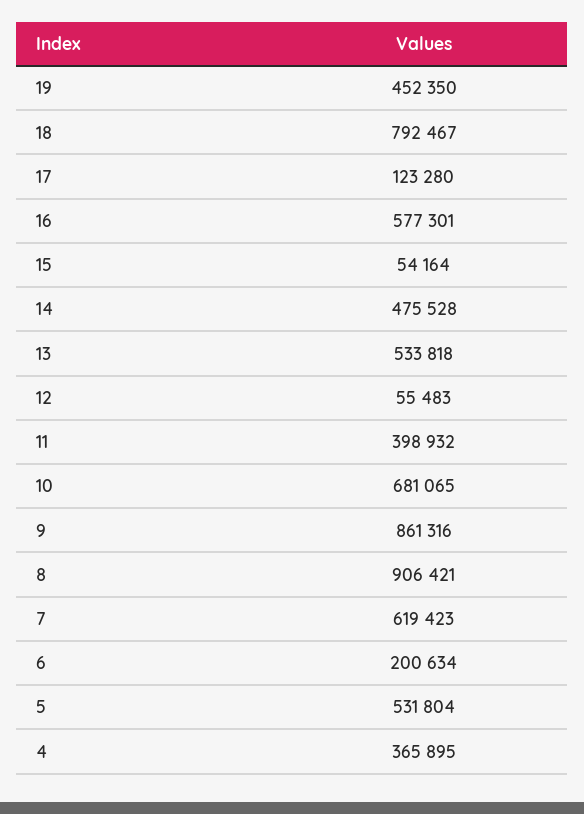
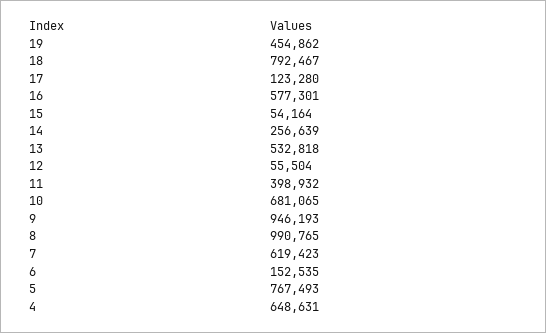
19: 452350 -> 454862
14: 475528 -> 256639
13: 533818 -> 532818
12: 55483 -> 55504
9: 861316 -> 946193
8: 906421 -> 990765
6: 200634 -> 152535
5: 531804 -> 767493
4: 365895 -> 648631

